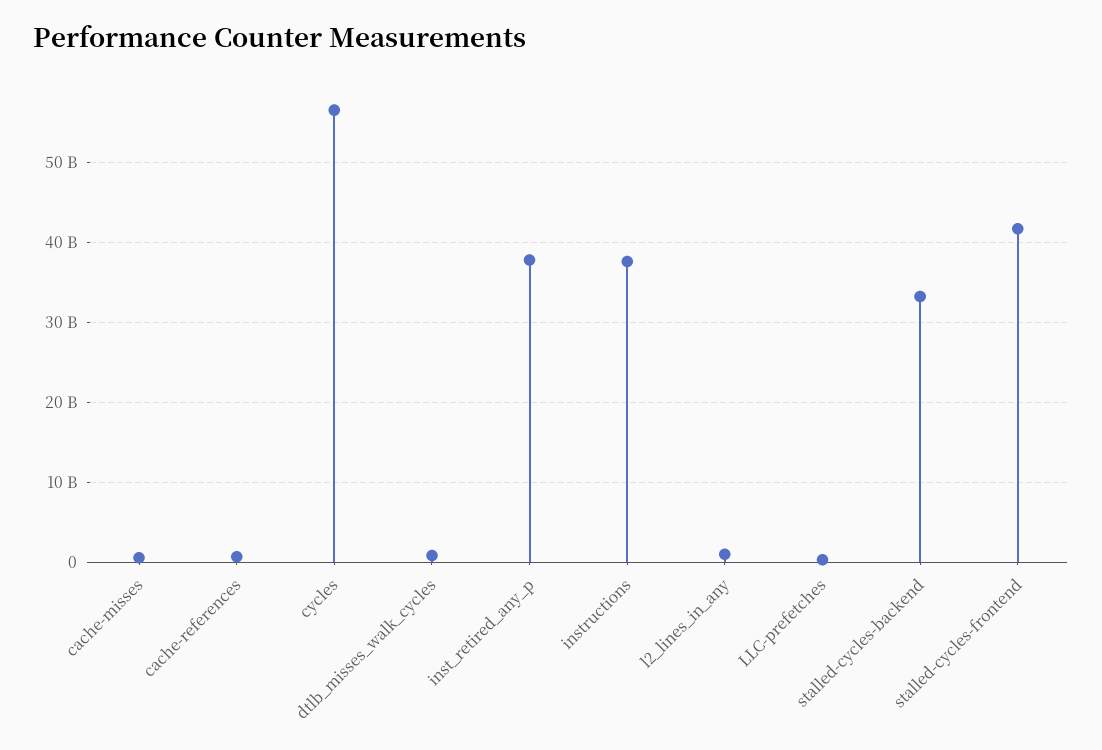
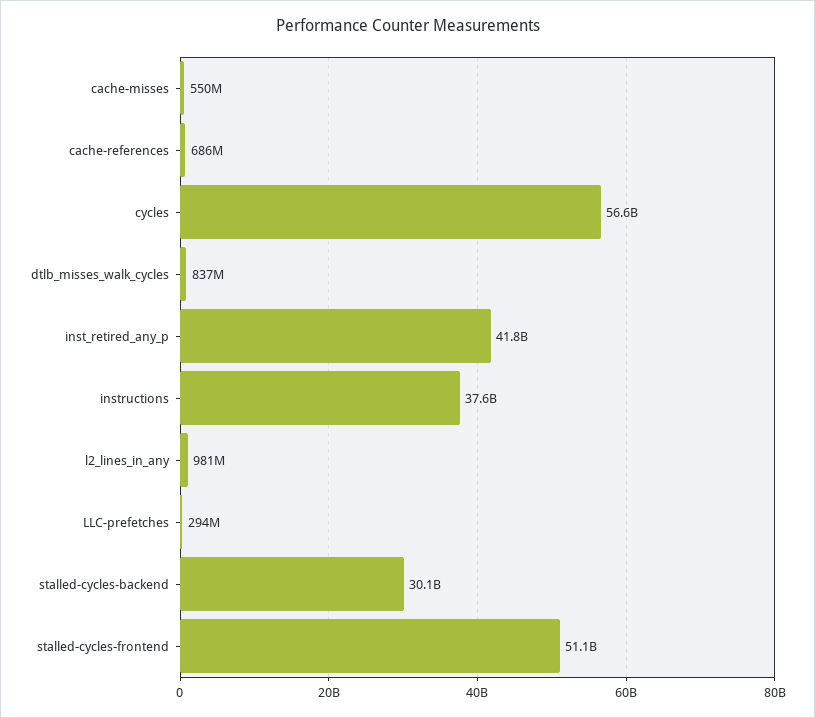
inst_retired_any_p: 38000000000 -> 41800000000
stalled-cycles-backend: 33000000000 -> 30100000000
stalled-cycles-frontend: 42000000000 -> 51100000000

